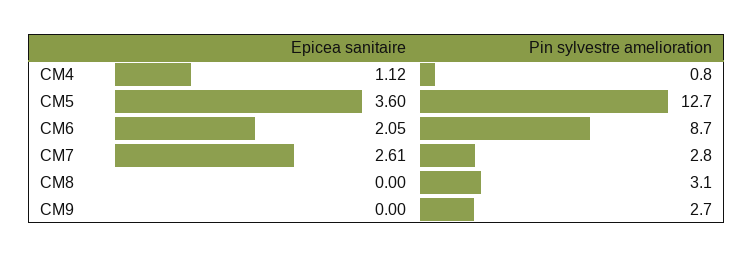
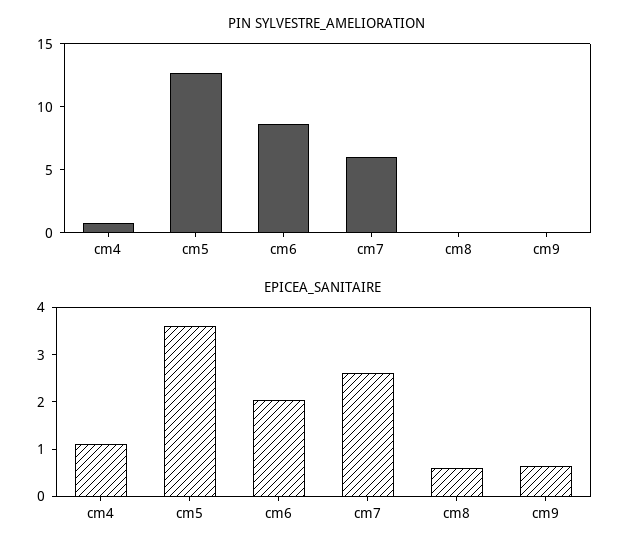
Pin sylvestre amelioration, CM7: 2.8 -> 6
Epicea sanitaire, CM8: 0 -> 0.6
Pin sylvestre amelioration, CM8: 3.1 -> 0
Epicea sanitaire, CM9: 0 -> 0.6
Pin sylvestre amelioration, CM9: 2.7 -> 0

